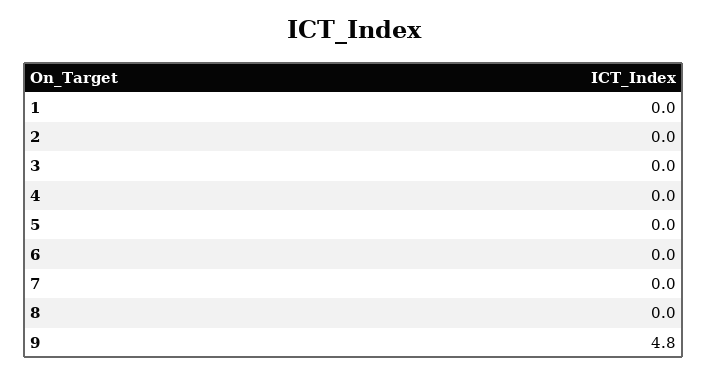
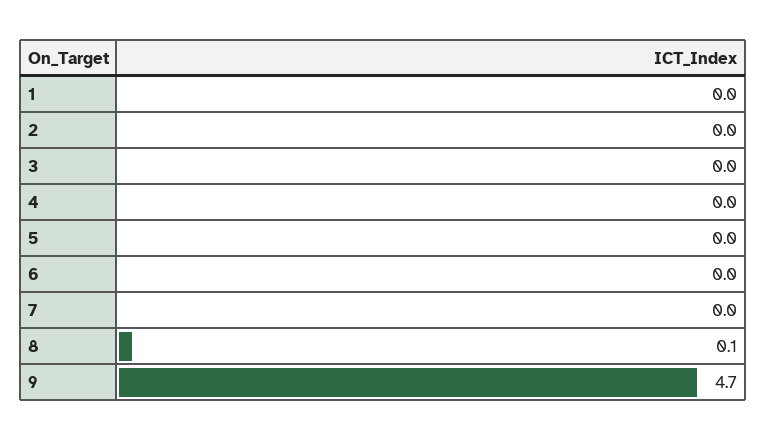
8: 0 -> 0.1
9: 4.8 -> 4.7

